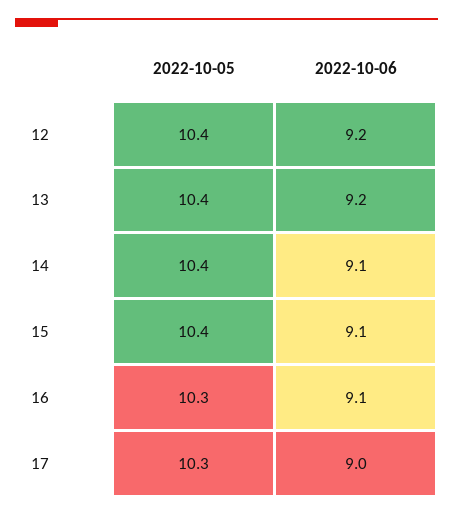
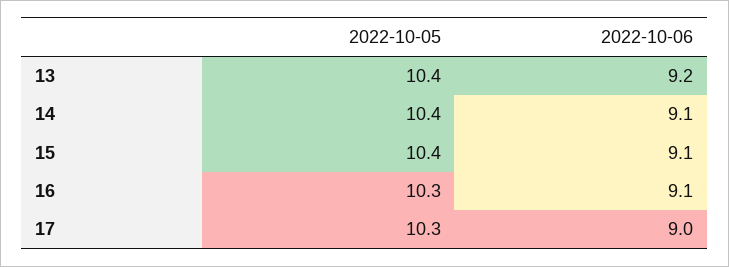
2022-10-05, 12: 10.4 -> none
2022-10-06, 12: 9.2 -> none

